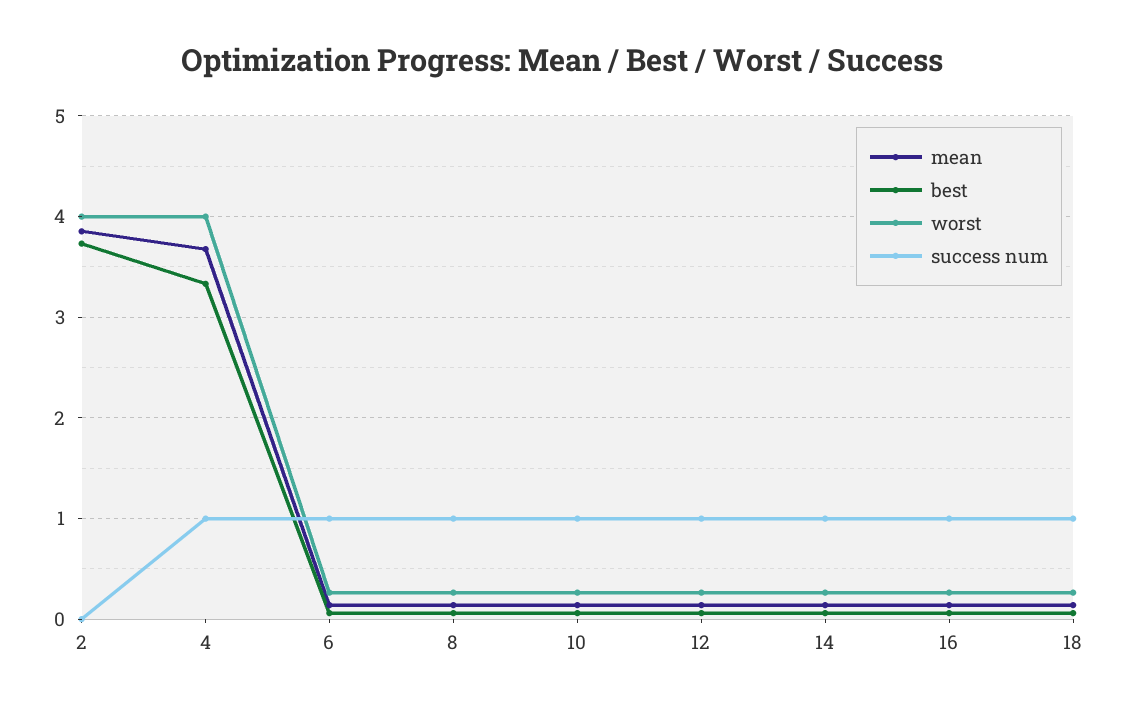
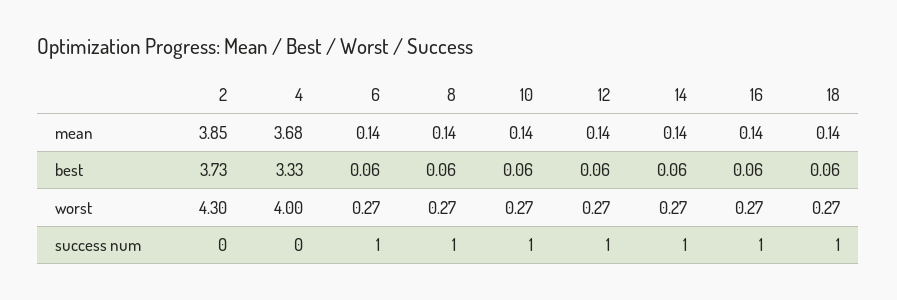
worst, 2: 4 -> 4.3
success num, 4: 1 -> 0

